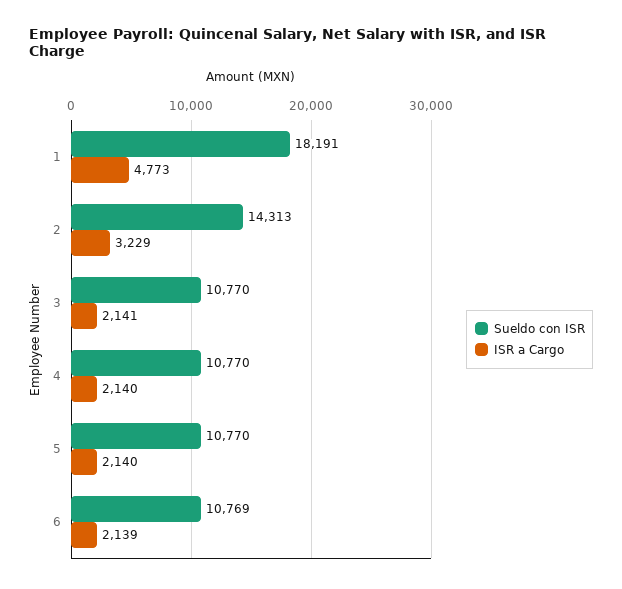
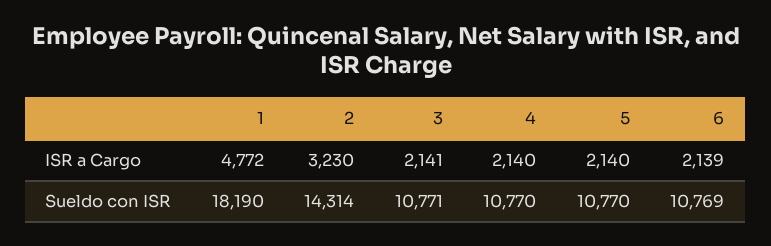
Sueldo con ISR, 1: 18191 -> 18190
ISR a Cargo, 1: 4773 -> 4772
Sueldo con ISR, 2: 14313 -> 14314
ISR a Cargo, 2: 3229 -> 3230
Sueldo con ISR, 3: 10770 -> 10771

